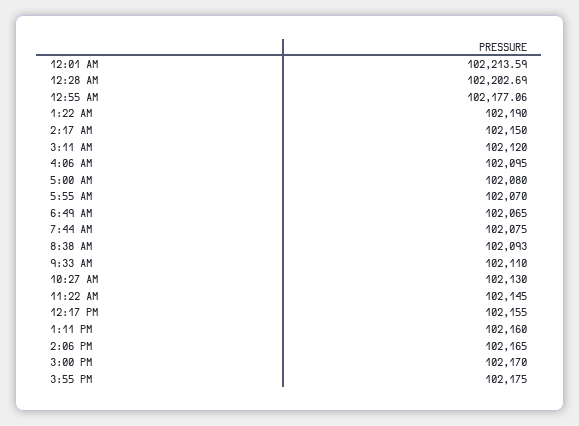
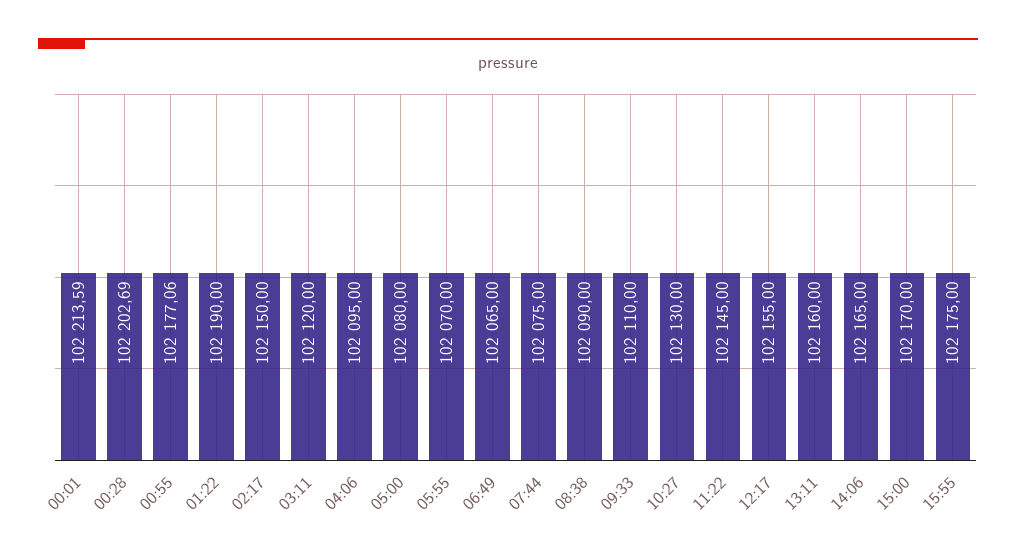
8:38 AM: 102093 -> 102090

